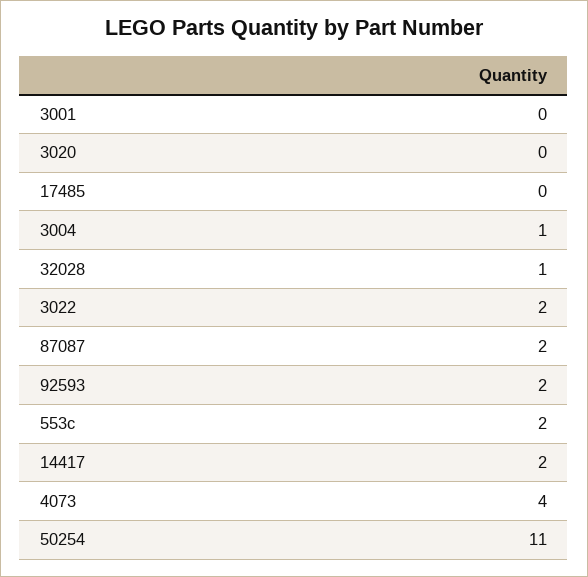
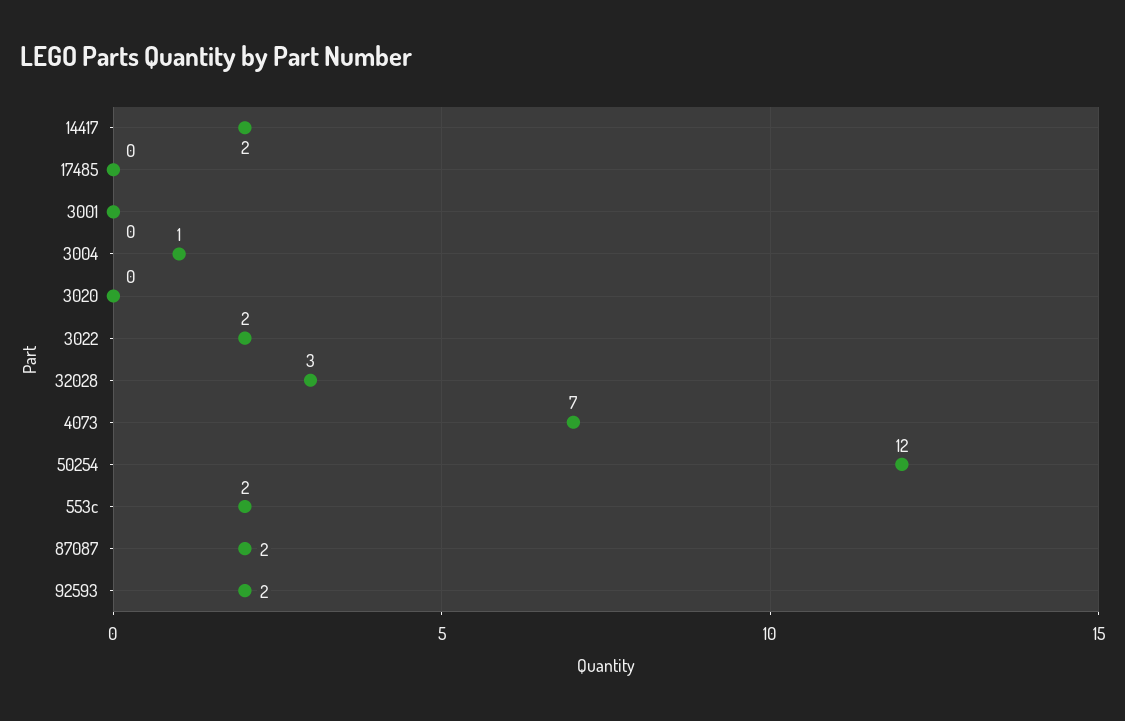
32028: 1 -> 3
4073: 4 -> 7
50254: 11 -> 12

